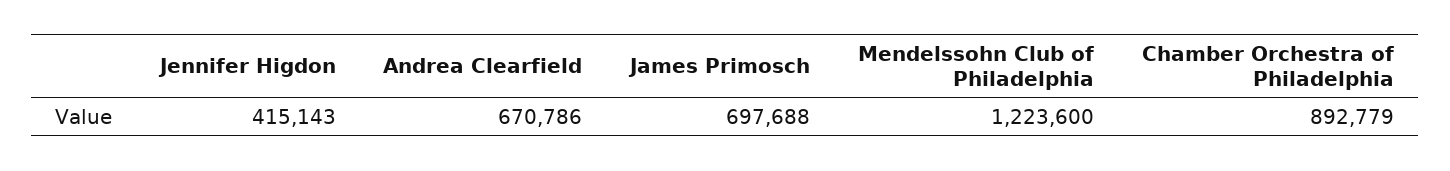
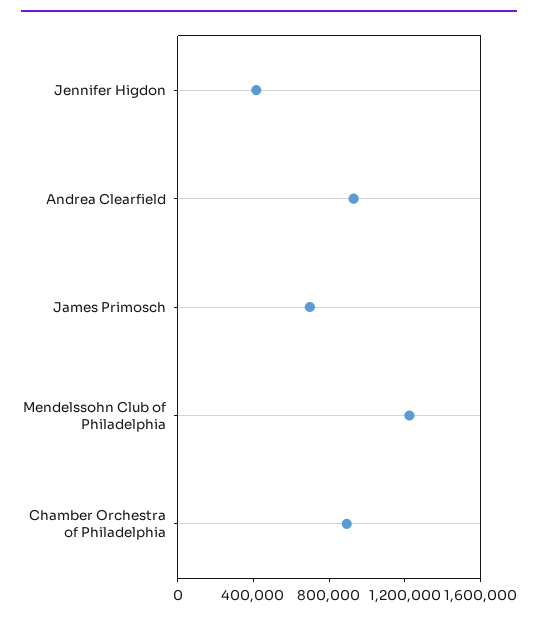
Andrea Clearfield: 670786 -> 900000

